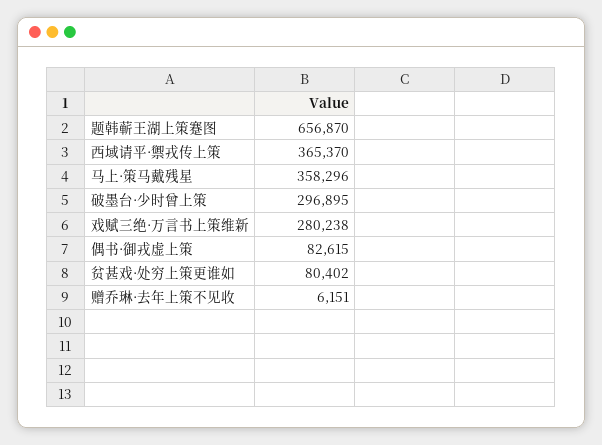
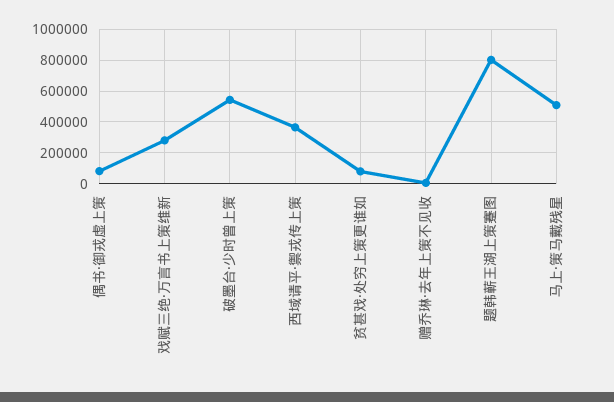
题韩蕲王湖上策蹇图: 656870 -> 800000
马上·策马戴残星: 358296 -> 500000
破墨台·少时曾上策: 296895 -> 550000

